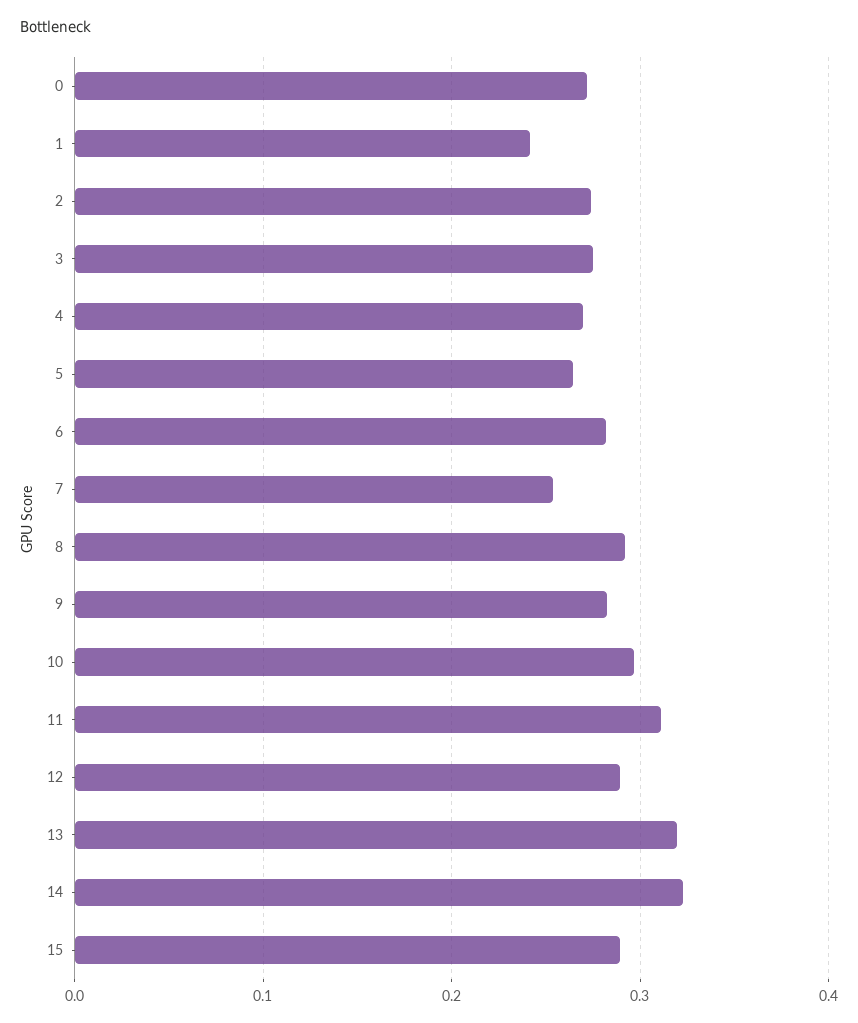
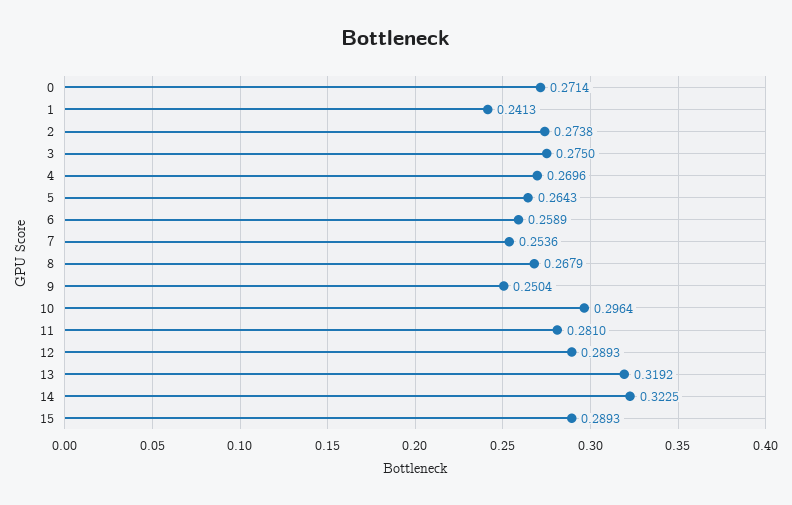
6: 0.28 -> 0.2589
8: 0.29 -> 0.2679
9: 0.28 -> 0.2504
11: 0.31 -> 0.281

